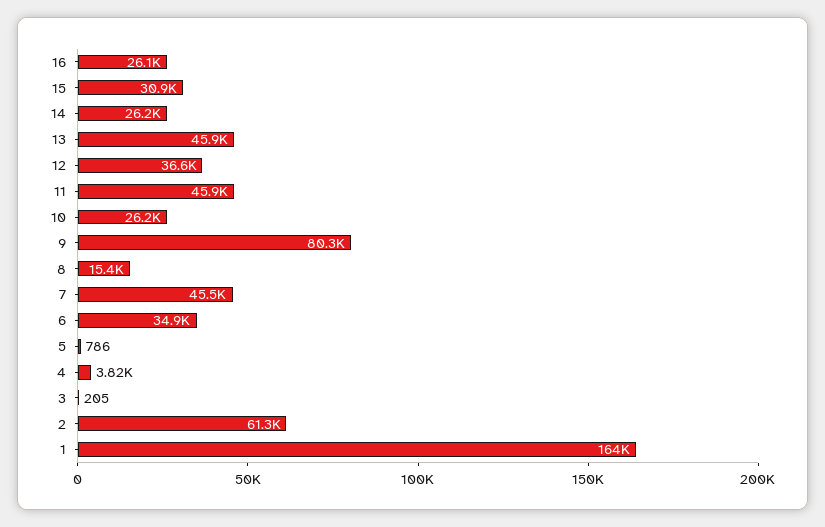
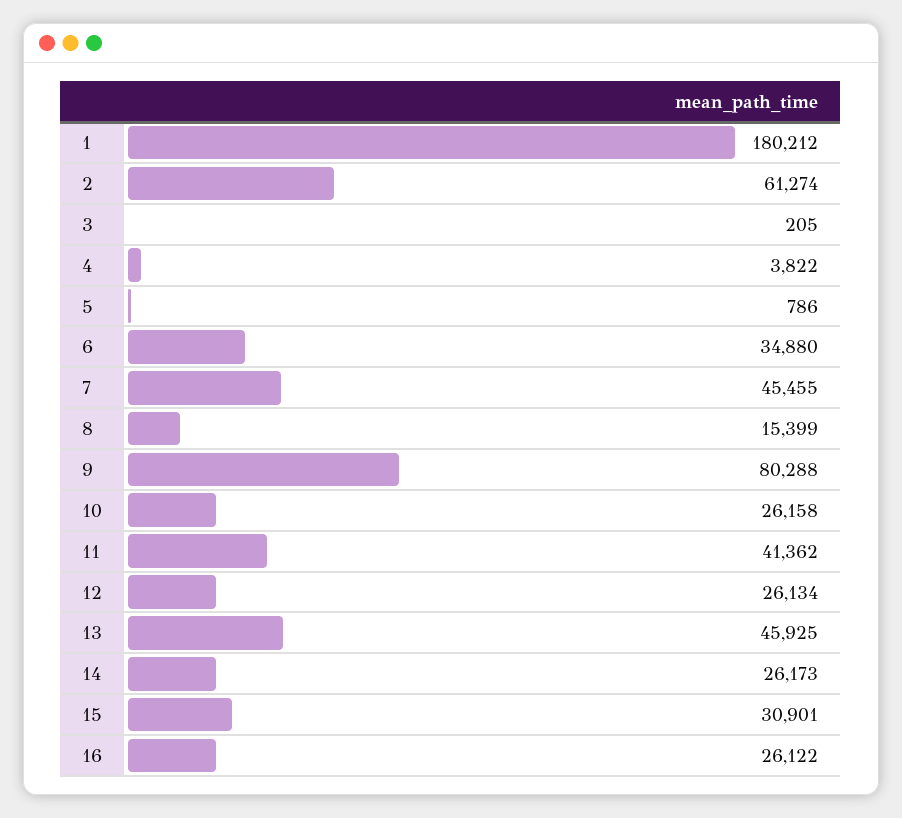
12: 36600 -> 26134
11: 45900 -> 41362
1: 164000 -> 180212

